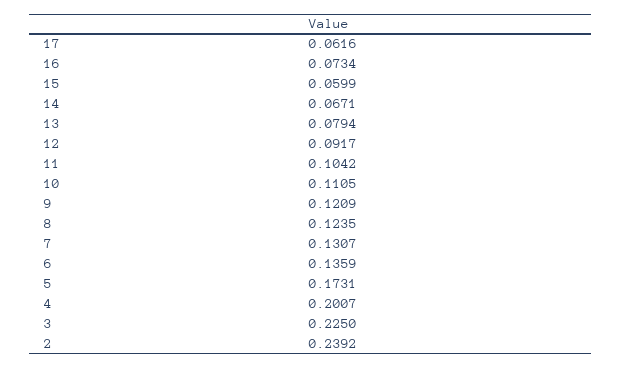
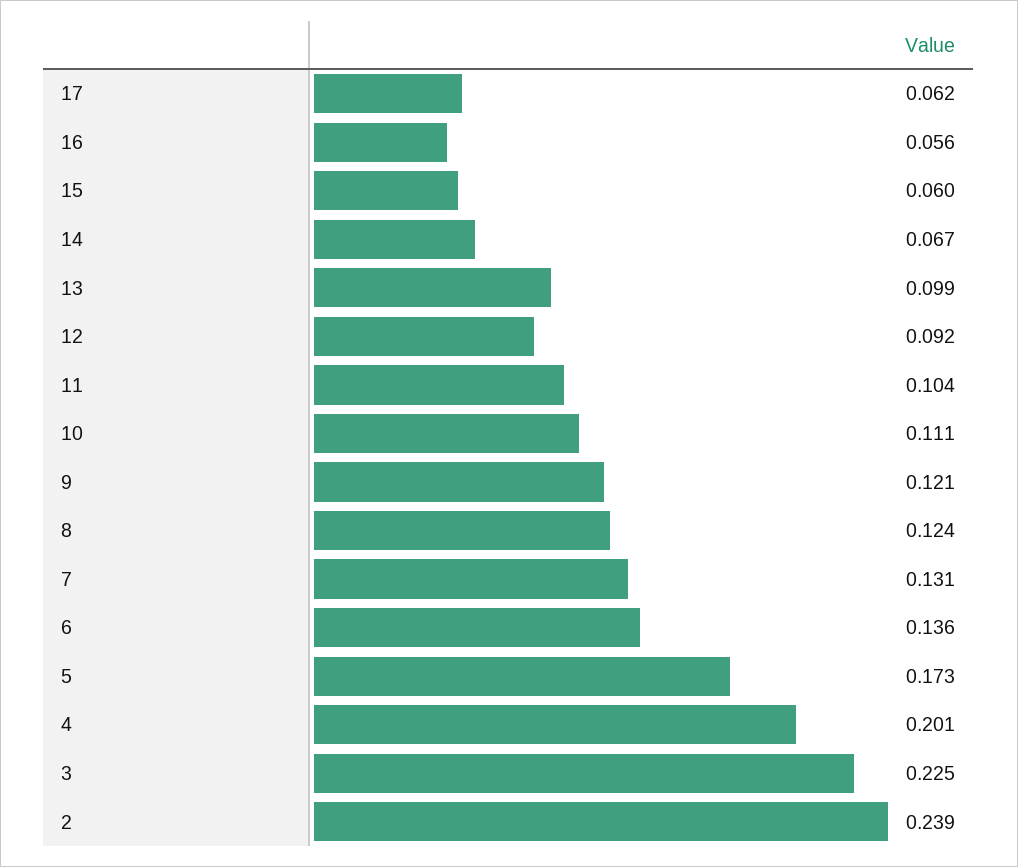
16: 0.0734 -> 0.056
13: 0.0794 -> 0.099

